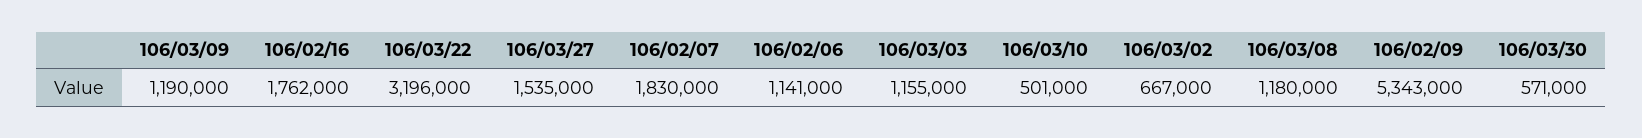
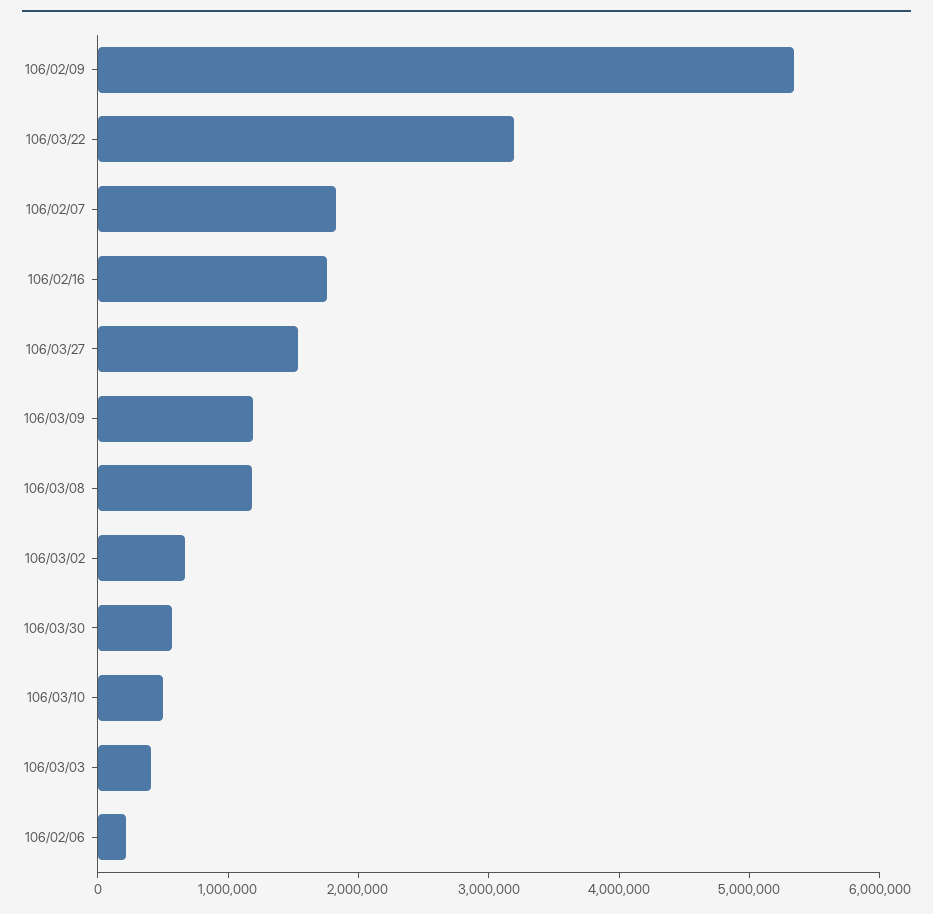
106/02/06: 1141000 -> 200000
106/03/03: 1155000 -> 400000

